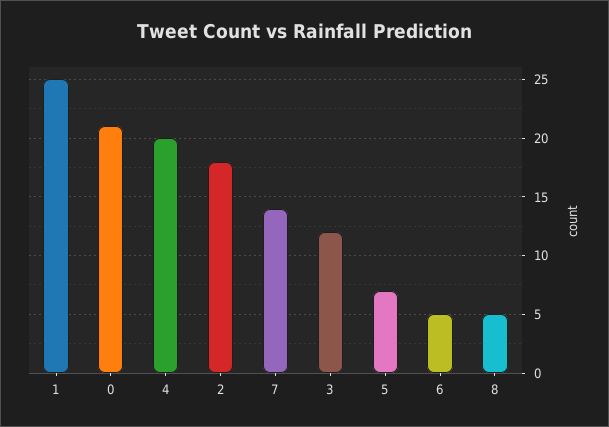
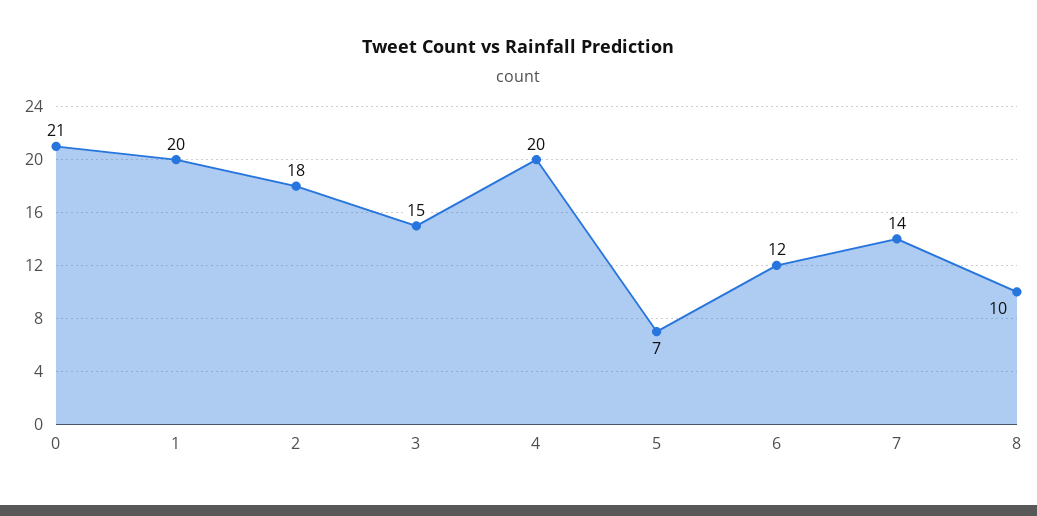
1: 25 -> 20
3: 12 -> 15
6: 5 -> 12
8: 5 -> 10

